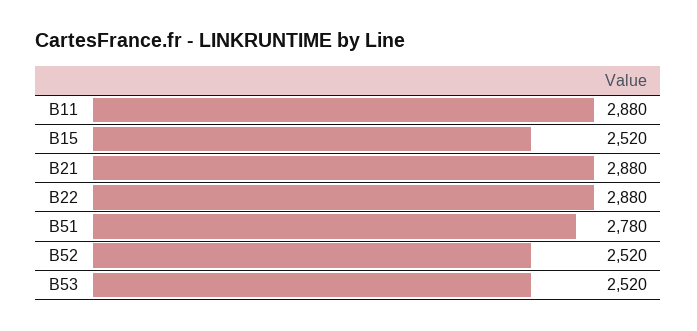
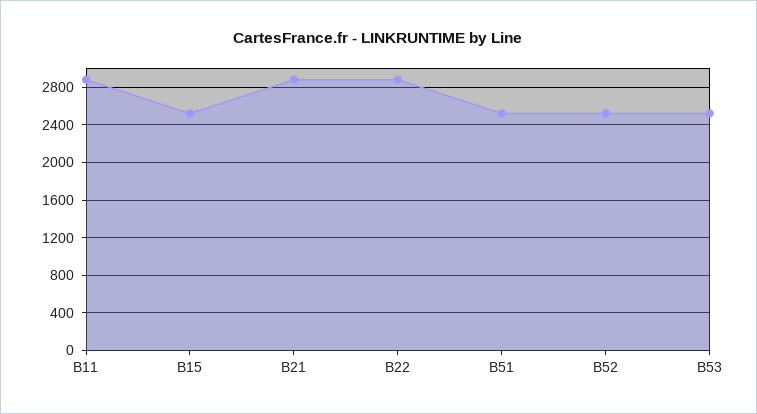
B51: 2780 -> 2500

